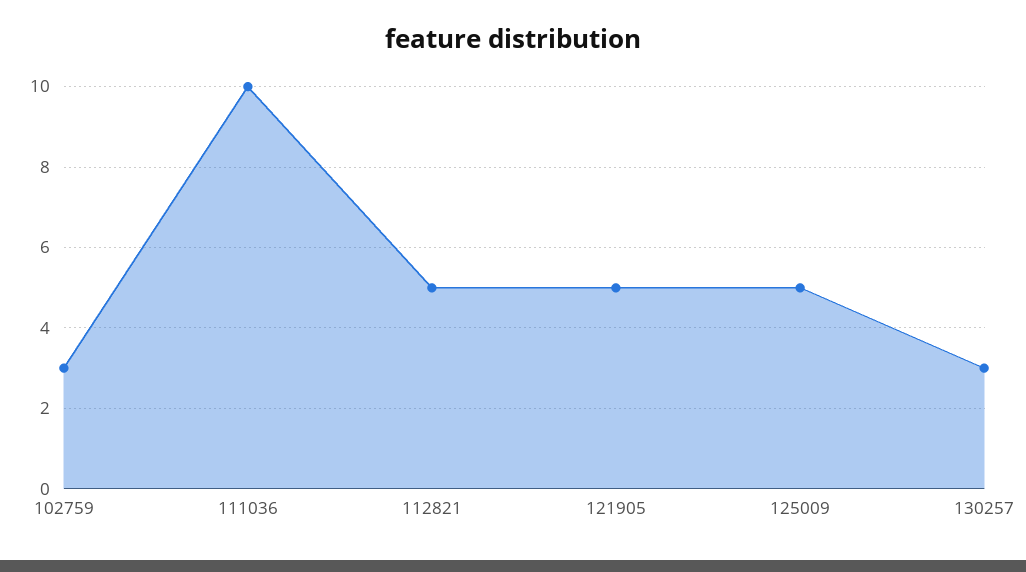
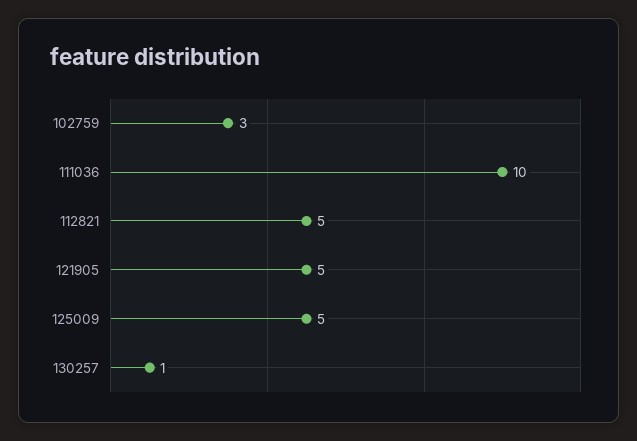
130257: 3 -> 1

